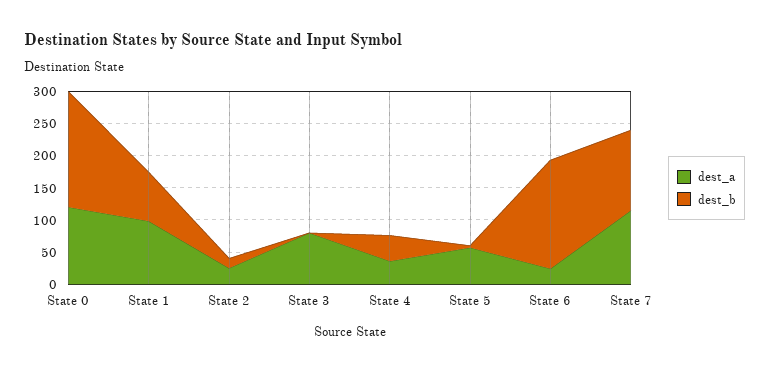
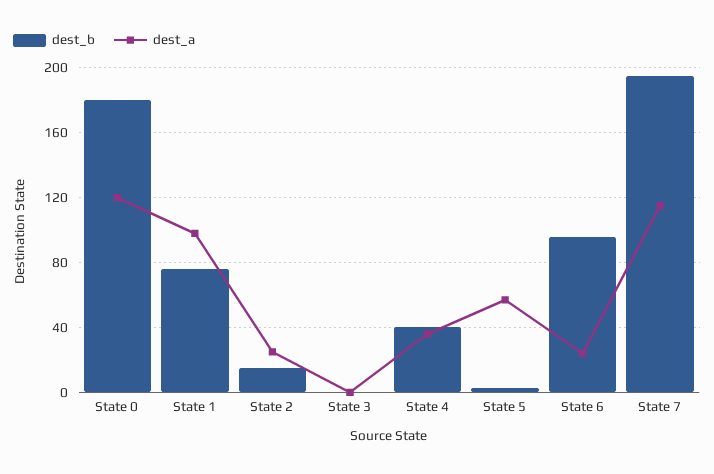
dest_a, State 3: 75 -> 0
dest_b, State 6: 175 -> 95
dest_b, State 7: 125 -> 195

